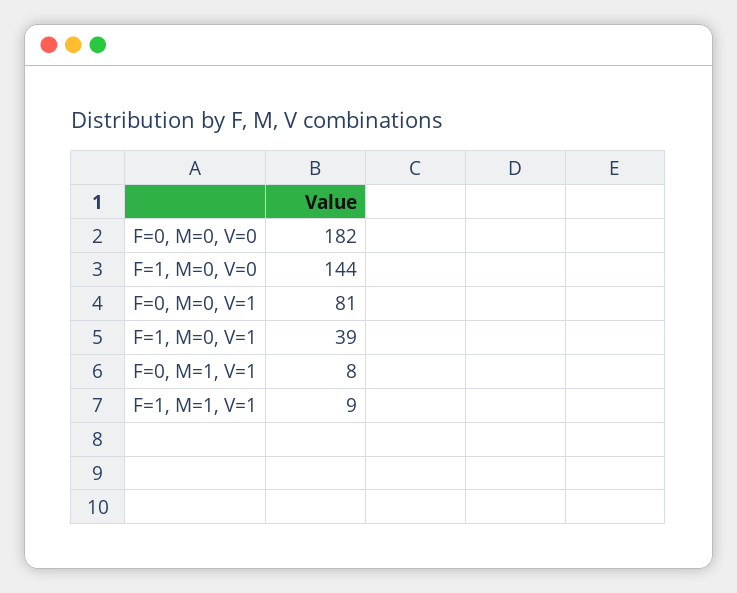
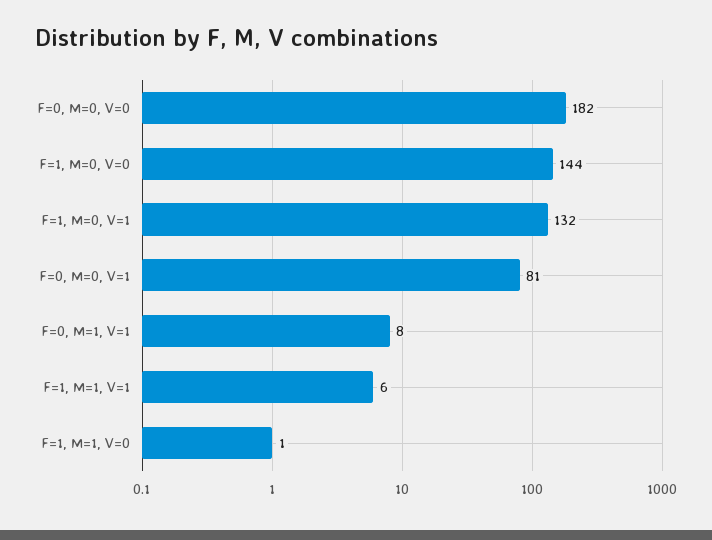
F=1, M=0, V=1: 39 -> 132
F=1, M=1, V=1: 9 -> 6
F=1, M=1, V=0: none -> 1

